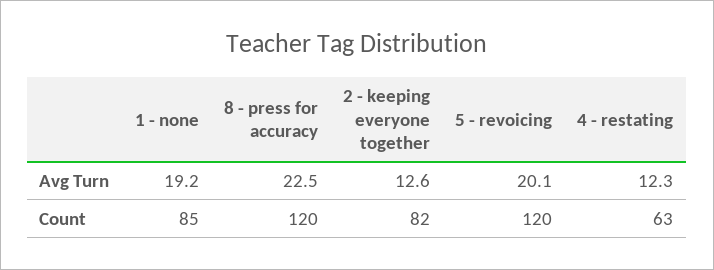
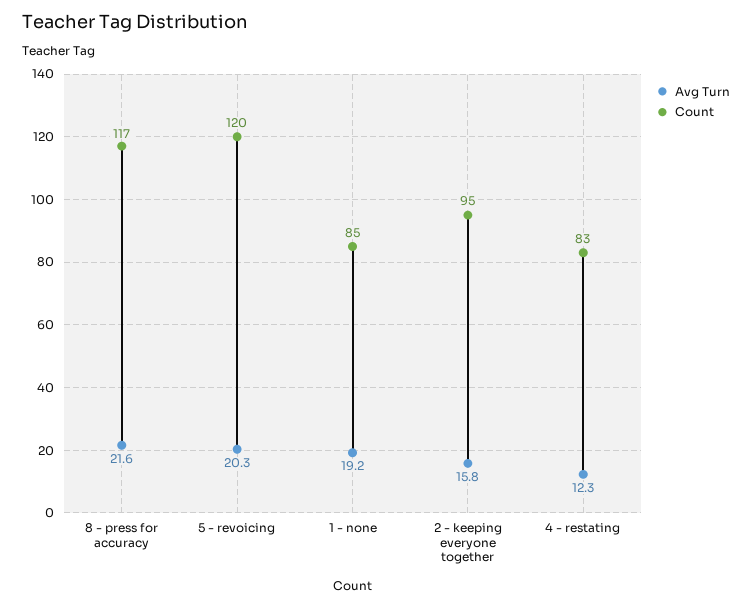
Avg Turn, 8 - press for accuracy: 22.5 -> 21.6
Avg Turn, 2 - keeping everyone together: 12.6 -> 15.8
Avg Turn, 5 - revoicing: 20.1 -> 20.3
Count, 8 - press for accuracy: 120 -> 117
Count, 2 - keeping everyone together: 82 -> 95
Count, 4 - restating: 63 -> 83

